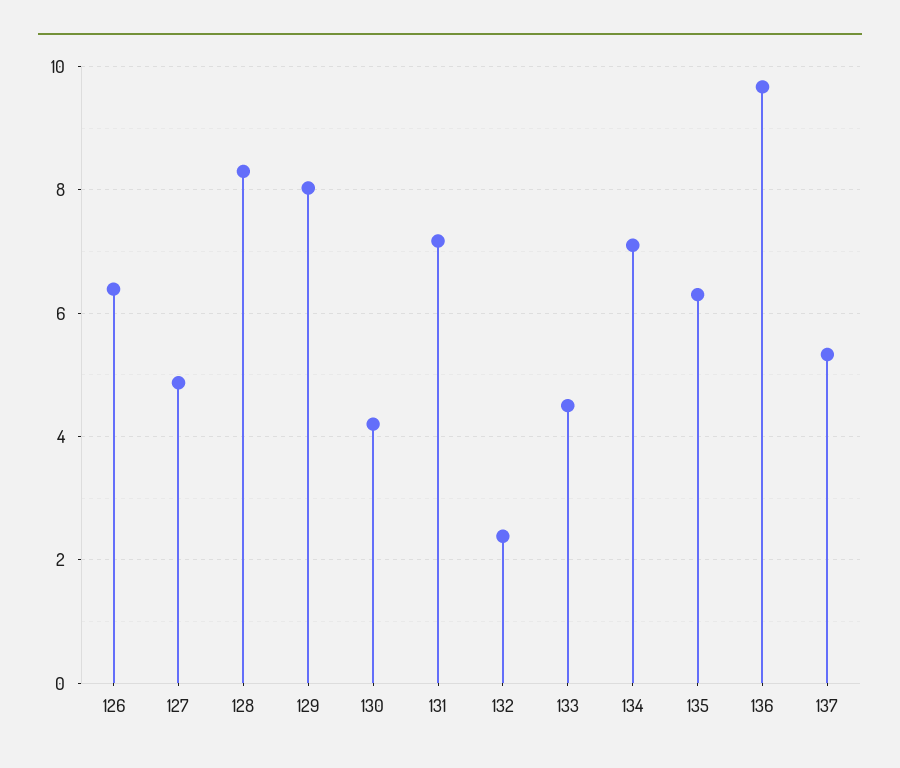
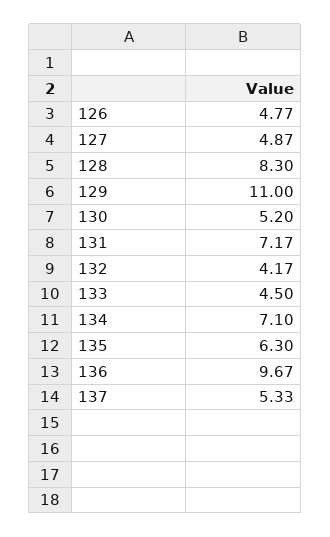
126: 6.4 -> 4.77
129: 8 -> 11
130: 4.2 -> 5.2
132: 2.4 -> 4.17

